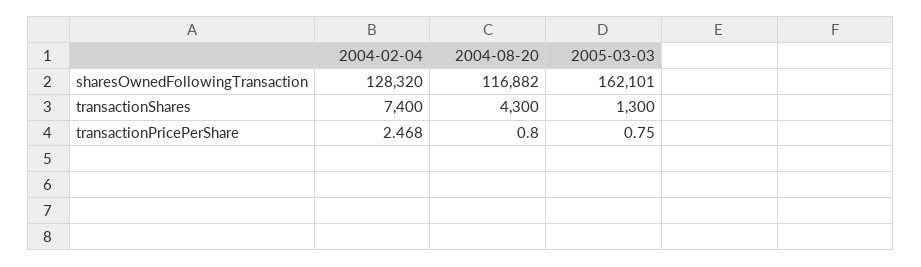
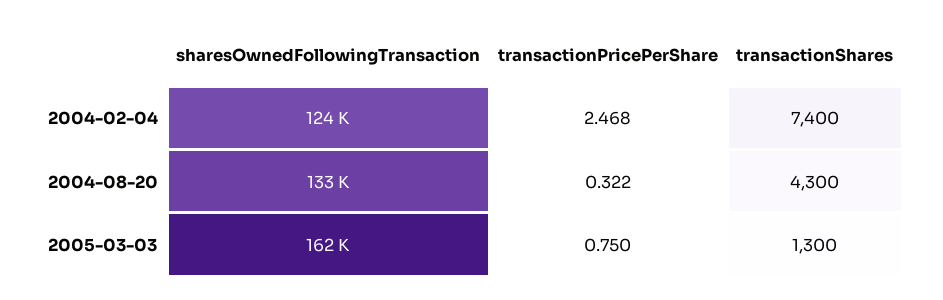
2004-02-04, sharesOwnedFollowingTransaction: 128320 -> 124000
2004-08-20, sharesOwnedFollowingTransaction: 116882 -> 133000
2004-08-20, transactionPricePerShare: 0.8 -> 0.322

